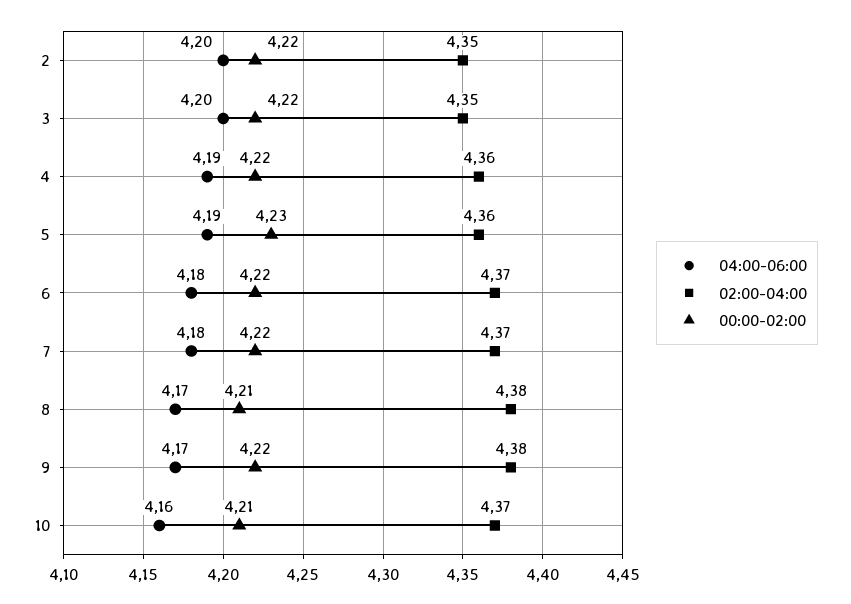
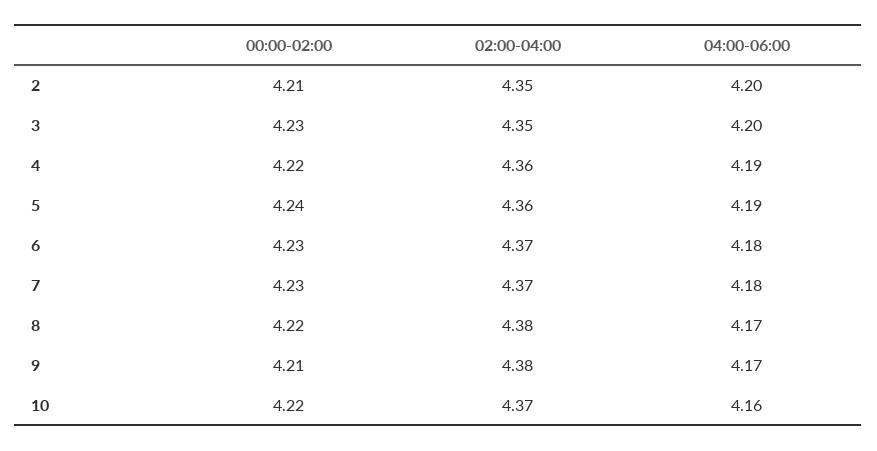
00:00-02:00, 2: 4.22 -> 4.21
00:00-02:00, 3: 4.22 -> 4.23
00:00-02:00, 5: 4.23 -> 4.24
00:00-02:00, 6: 4.22 -> 4.23
00:00-02:00, 7: 4.22 -> 4.23
00:00-02:00, 8: 4.21 -> 4.22
00:00-02:00, 9: 4.22 -> 4.21
00:00-02:00, 10: 4.21 -> 4.22

